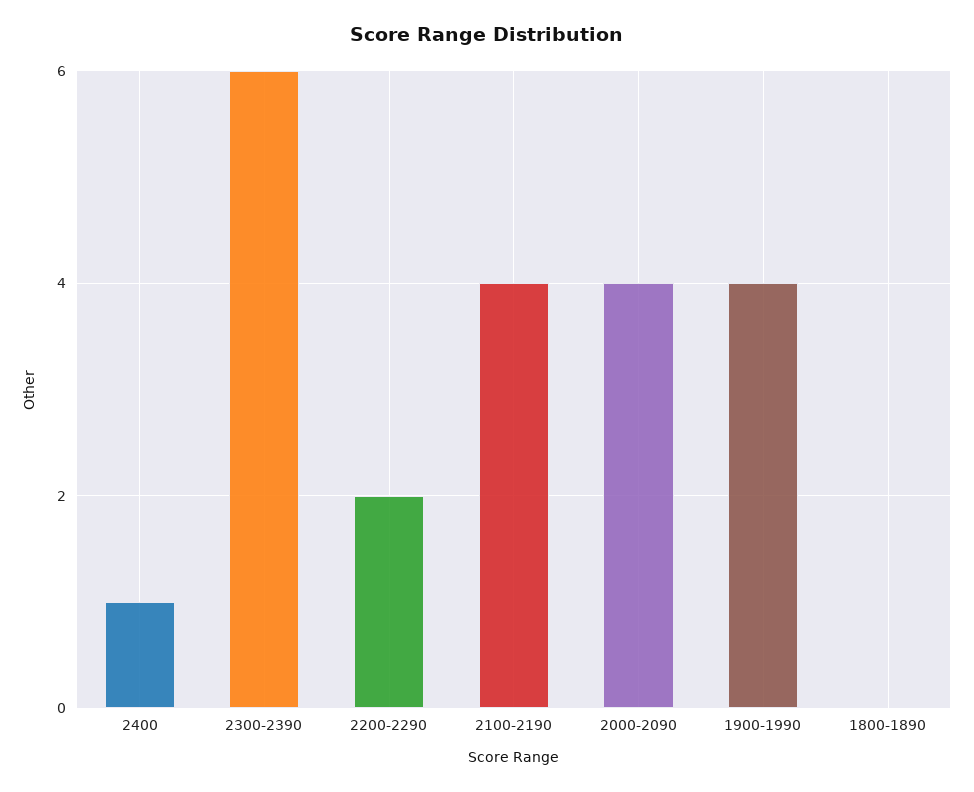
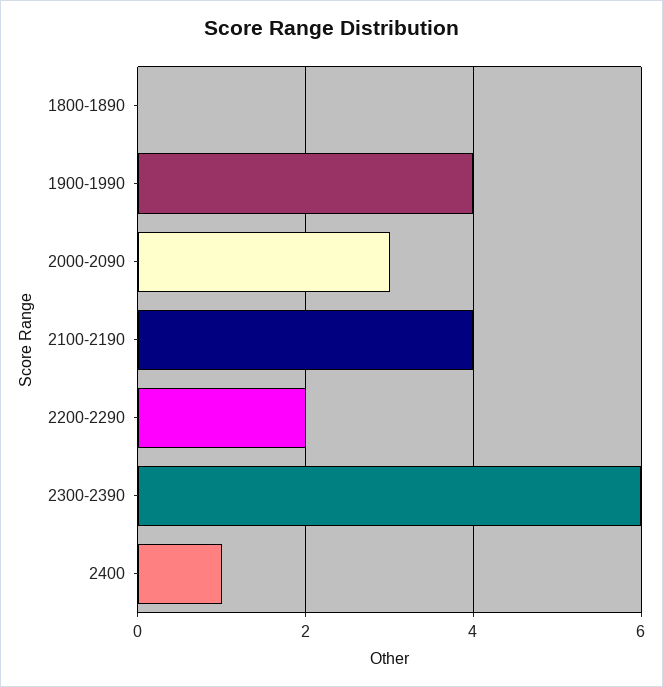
2000-2090: 4 -> 3

